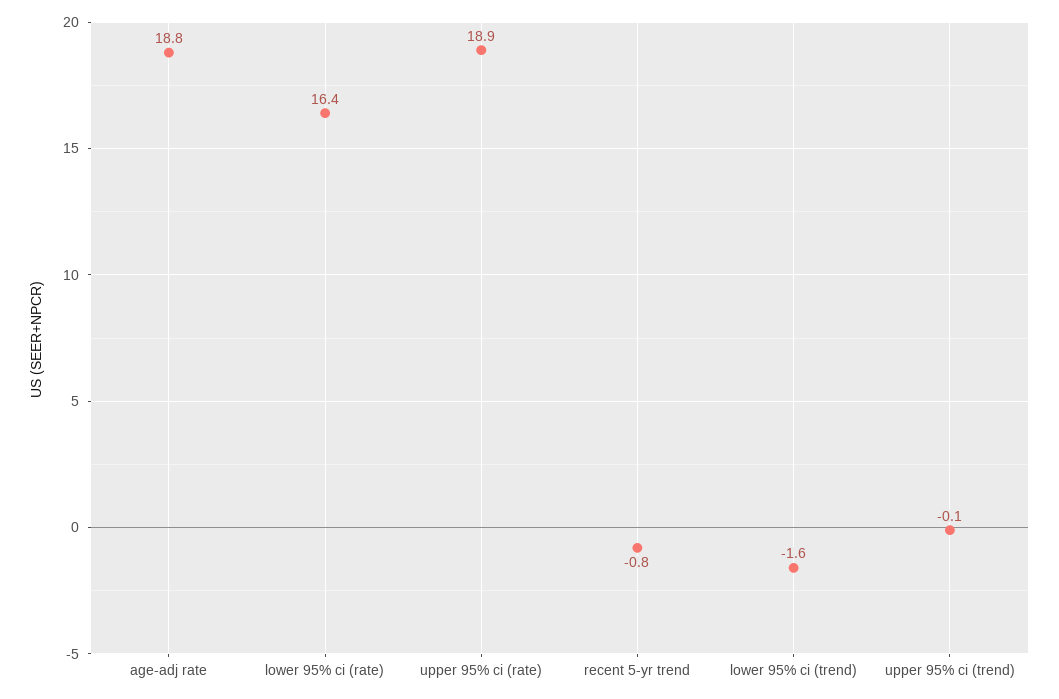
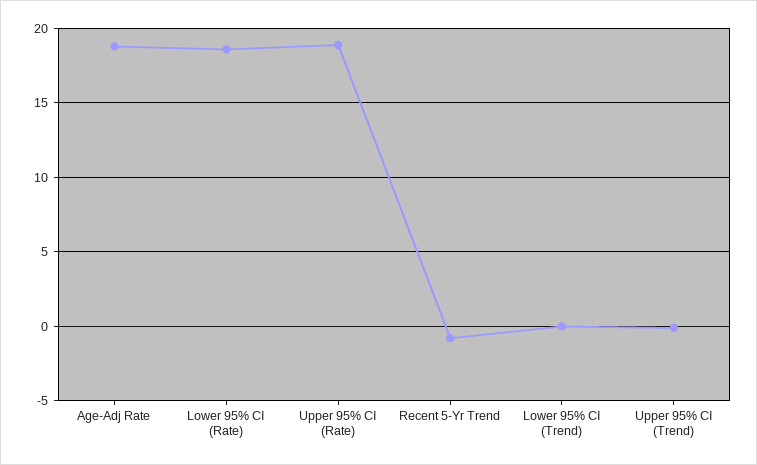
lower 95% ci (rate): 16.4 -> 18.5
lower 95% ci (trend): -1.6 -> 0

